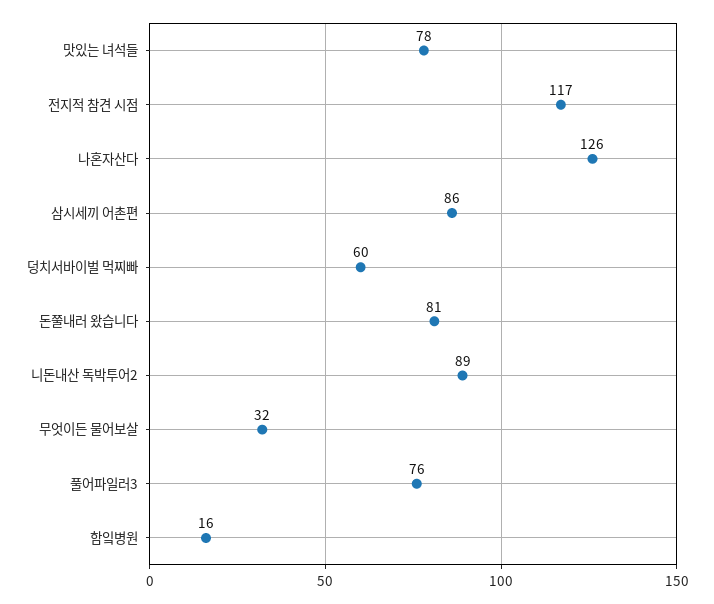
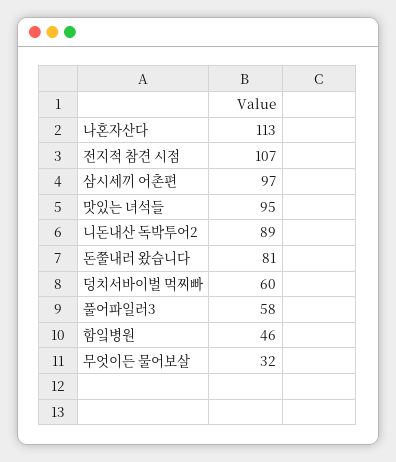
맛있는 녀석들: 78 -> 95
전지적 참견 시점: 117 -> 107
나혼자산다: 126 -> 113
삼시세끼 어촌편: 86 -> 97
풀어파일러3: 76 -> 58
함잌병원: 16 -> 46

